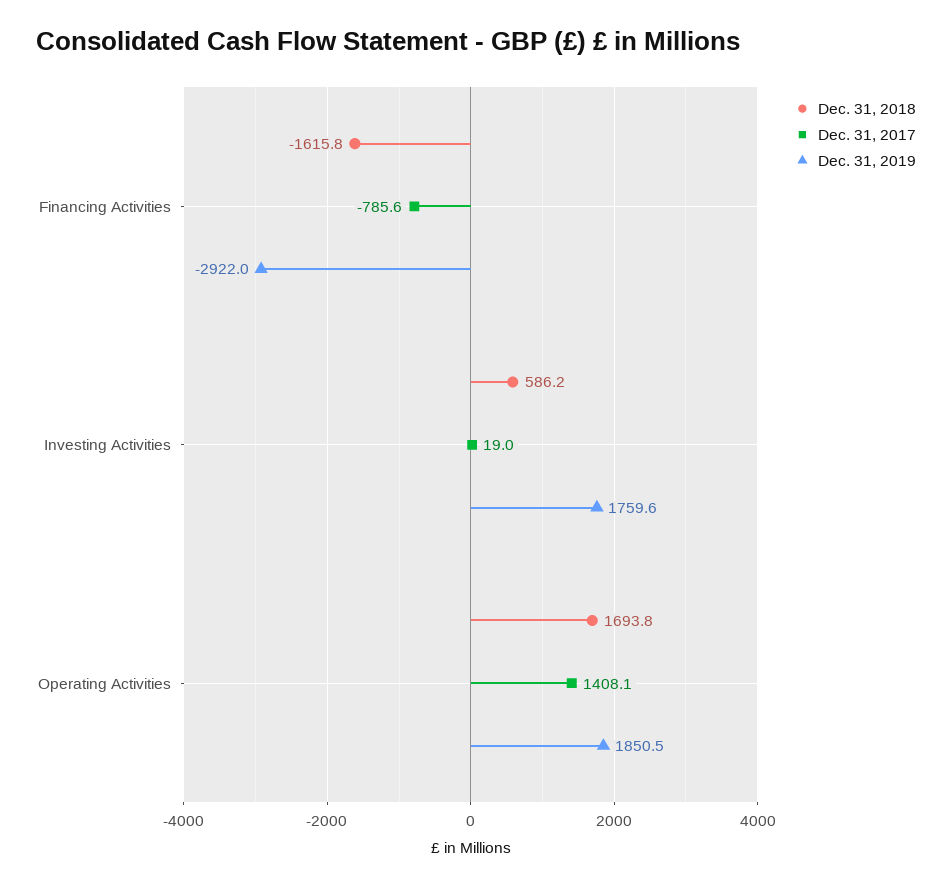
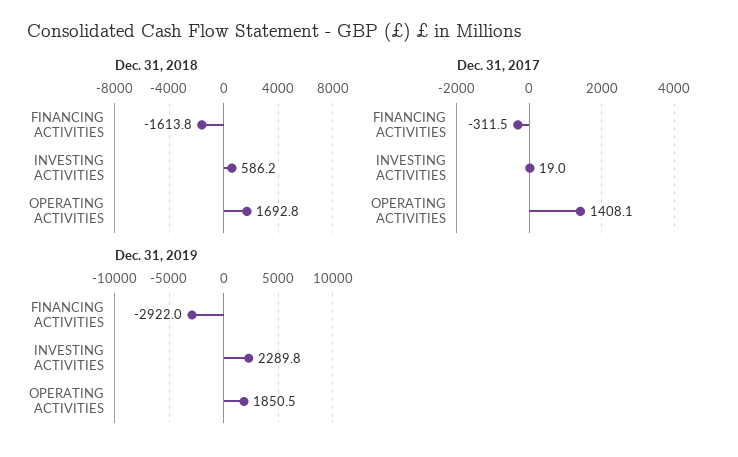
Dec. 31, 2018, Financing Activities: -1615.8 -> -1613.8
Dec. 31, 2017, Financing Activities: -785.6 -> -311.5
Dec. 31, 2019, Investing Activities: 1759.6 -> 2289.8
Dec. 31, 2018, Operating Activities: 1693.8 -> 1692.8

